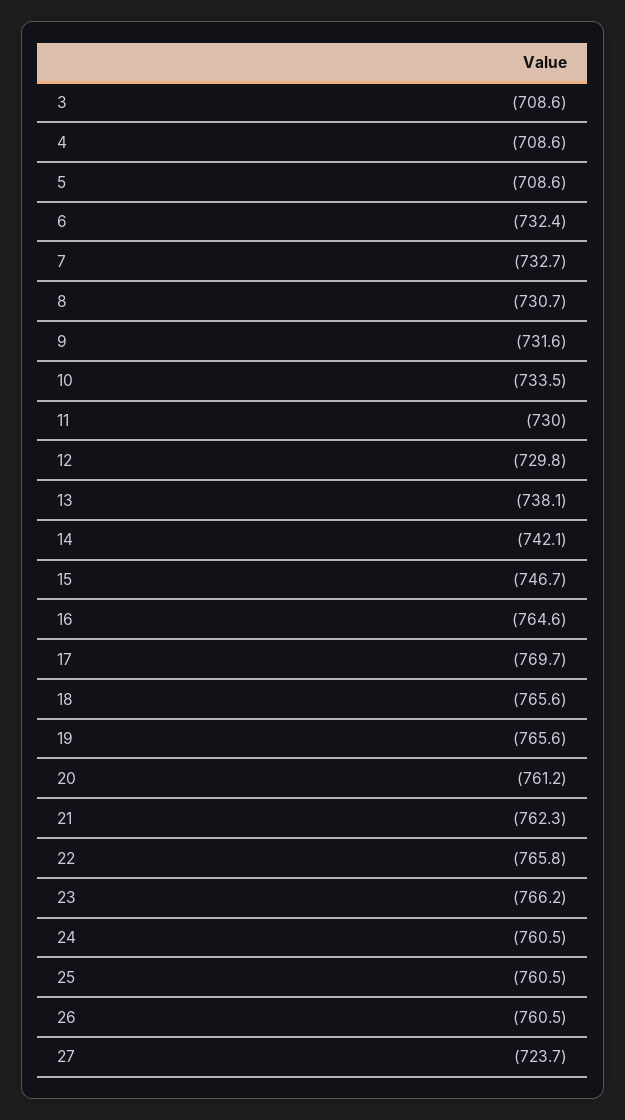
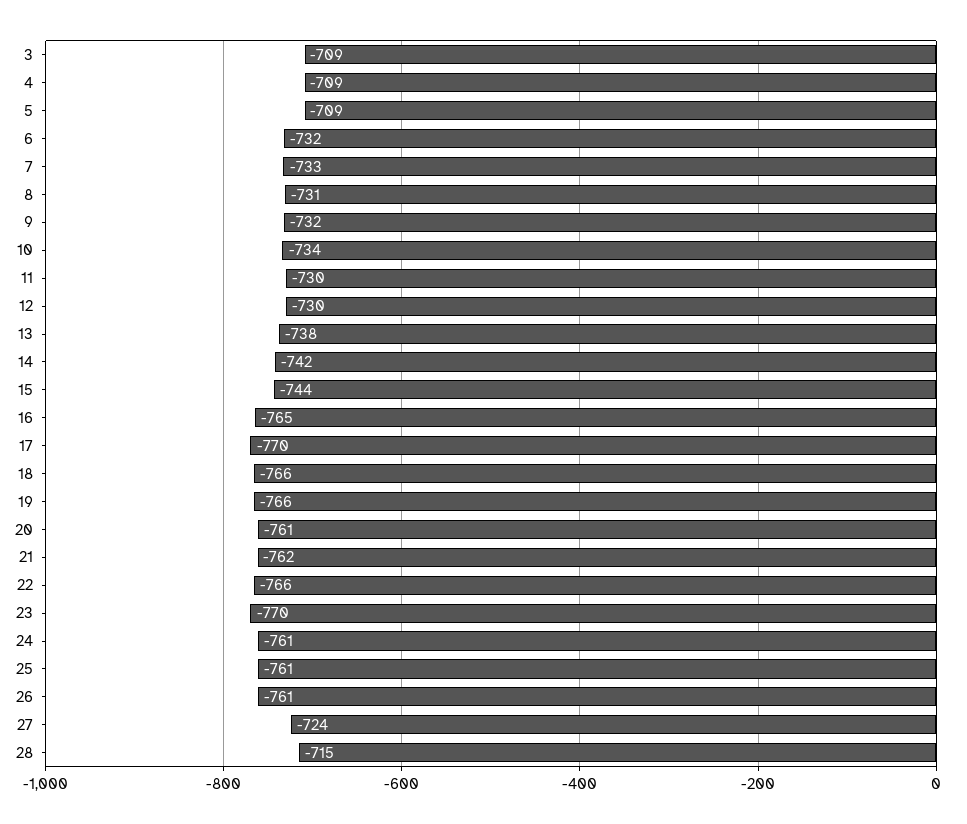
15: -746.7 -> -744
23: -766.2 -> -770
28: none -> -715

